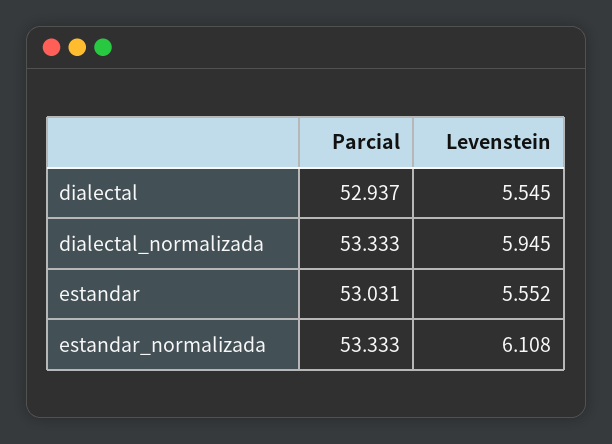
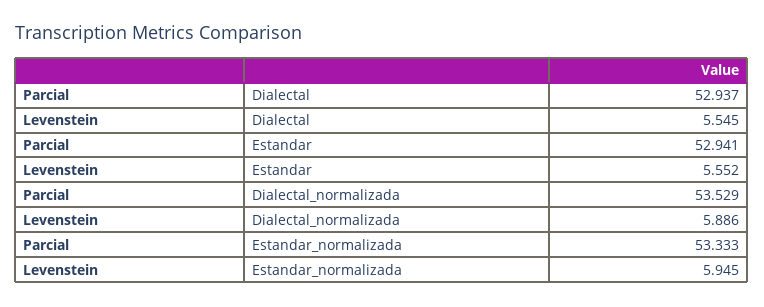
Parcial, dialectal_normalizada: 53.333 -> 53.529
Levenstein, dialectal_normalizada: 5.945 -> 5.886
Parcial, estandar: 53.031 -> 52.941
Levenstein, estandar_normalizada: 6.108 -> 5.945

